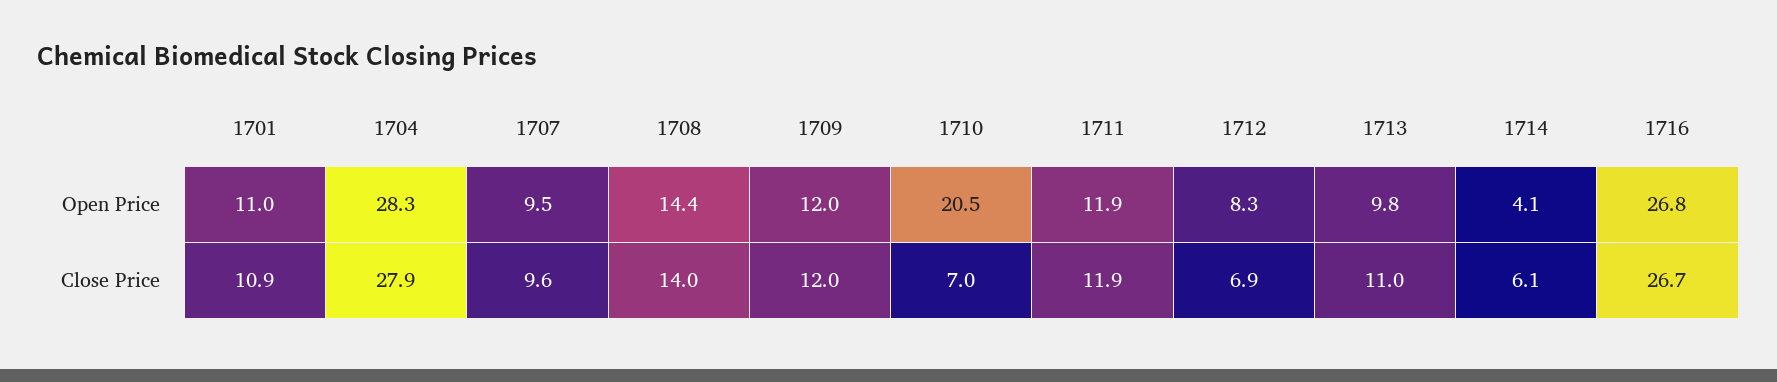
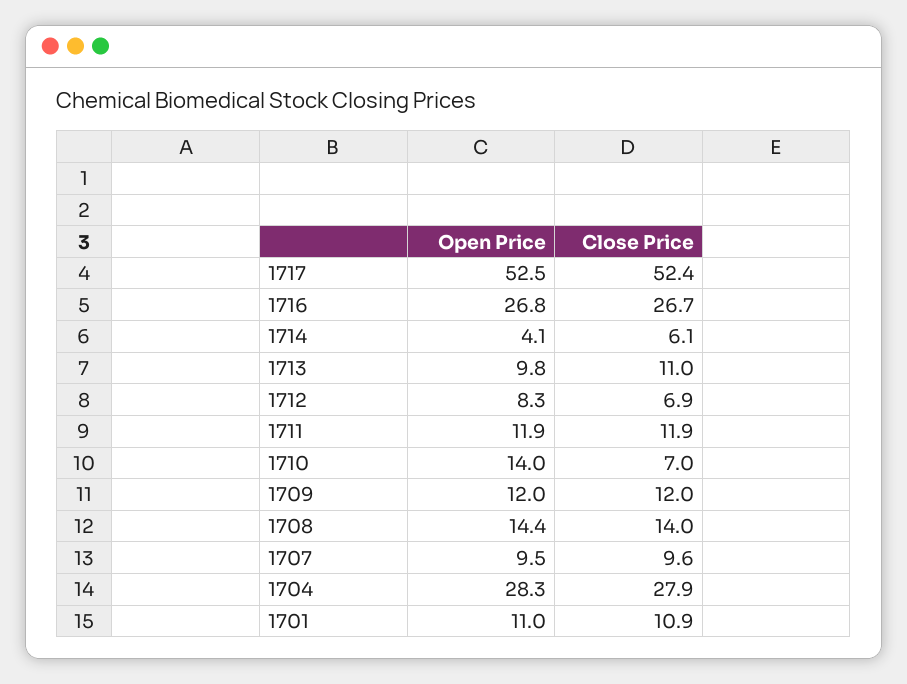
1710, Open Price: 20.5 -> 14
1717, Open Price: none -> 52.5
1717, Close Price: none -> 52.4

